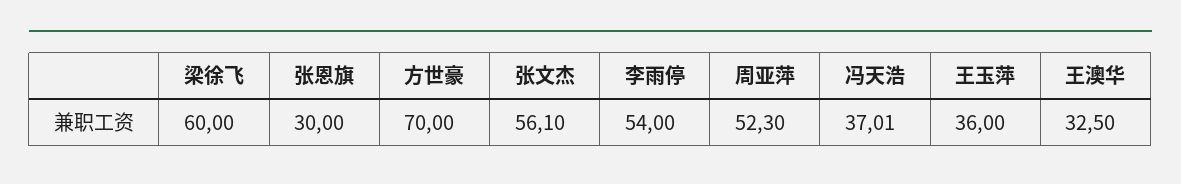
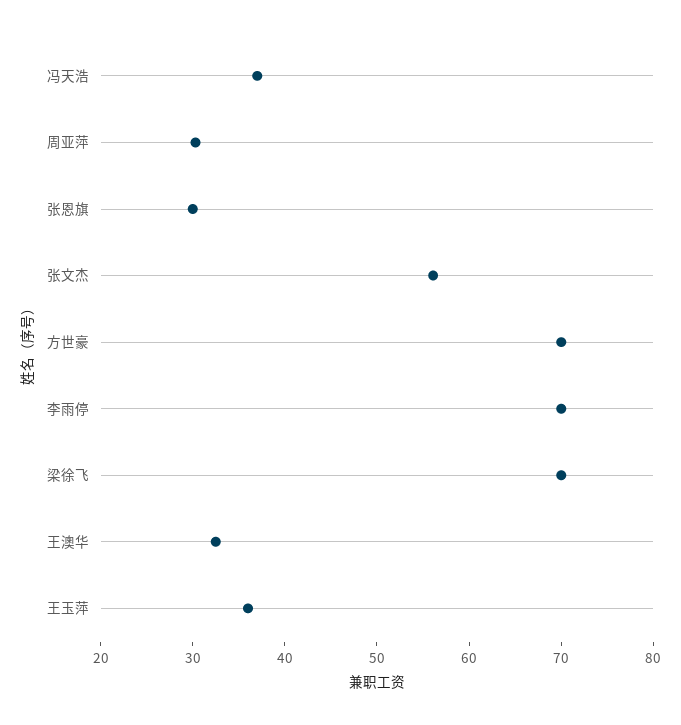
梁徐飞: 60 -> 70
李雨停: 54 -> 70
周亚萍: 52.3 -> 30

